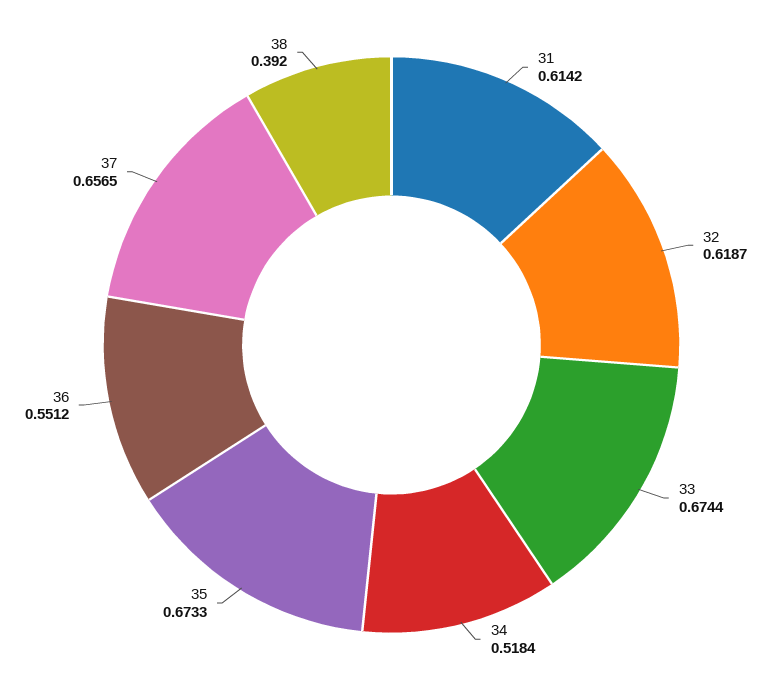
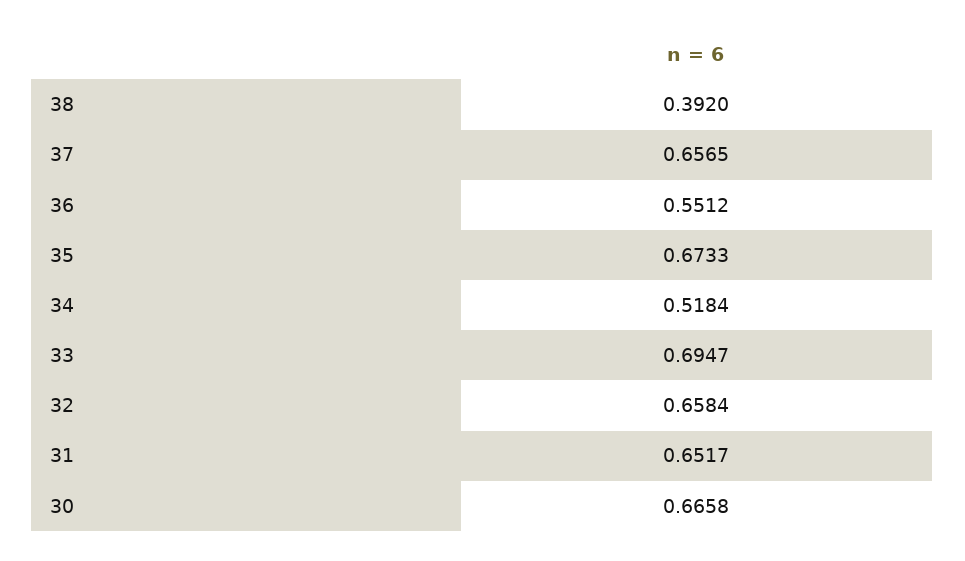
31: 0.6142 -> 0.6517
32: 0.6187 -> 0.6584
33: 0.6744 -> 0.6947
30: none -> 0.6658

